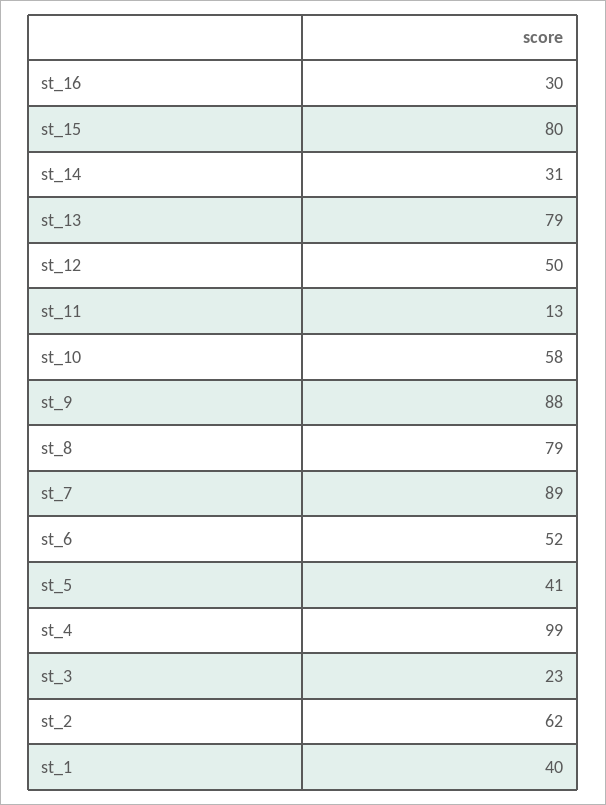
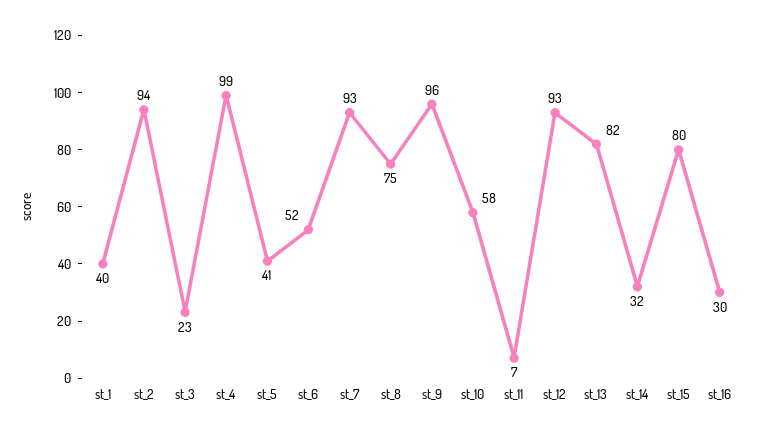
st_14: 31 -> 32
st_13: 79 -> 82
st_12: 50 -> 93
st_11: 13 -> 7
st_9: 88 -> 96
st_8: 79 -> 75
st_7: 89 -> 93
st_2: 62 -> 94

